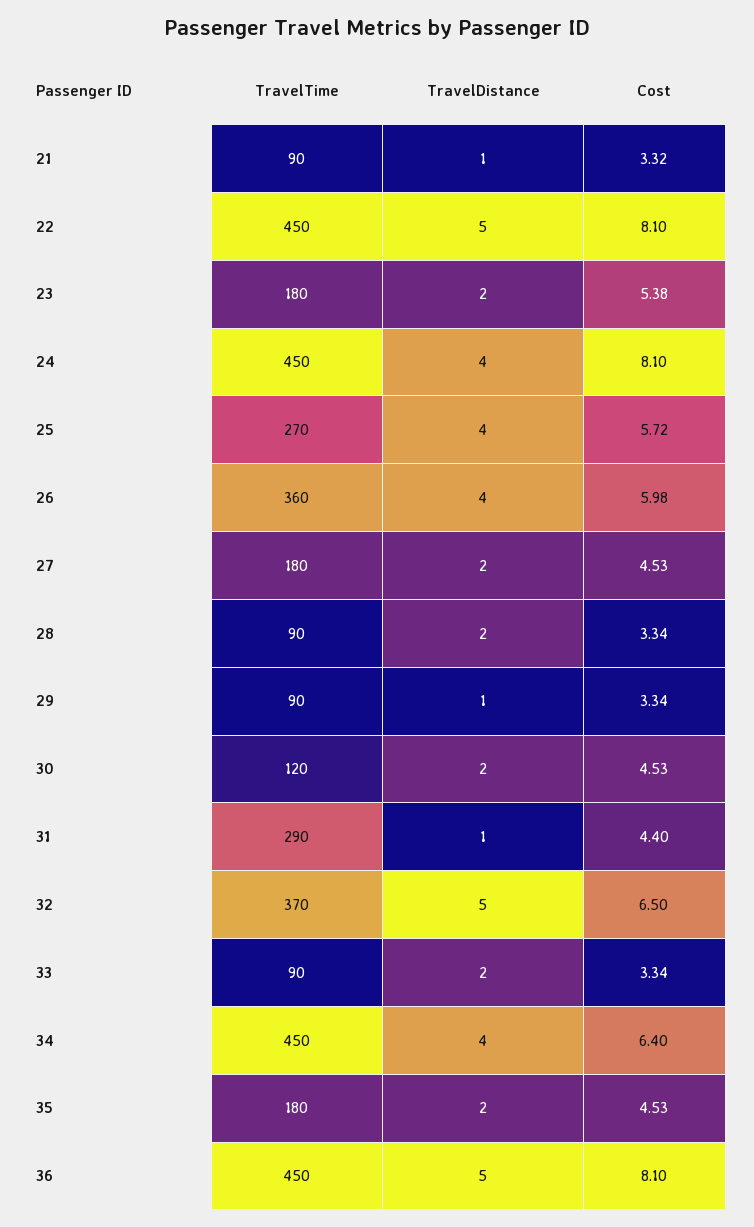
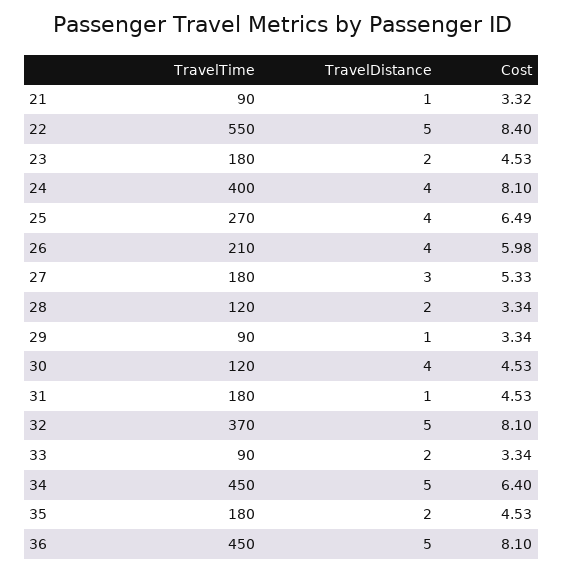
TravelTime, 22: 450 -> 550
Cost, 22: 8.1 -> 8.4
Cost, 23: 5.38 -> 4.53
TravelTime, 24: 450 -> 400
Cost, 25: 5.72 -> 6.49
TravelTime, 26: 360 -> 210
TravelDistance, 27: 2 -> 3
Cost, 27: 4.53 -> 5.33
TravelTime, 28: 90 -> 120
TravelDistance, 30: 2 -> 4
TravelTime, 31: 290 -> 180
Cost, 31: 4.4 -> 4.53
Cost, 32: 6.5 -> 8.1
TravelDistance, 34: 4 -> 5

